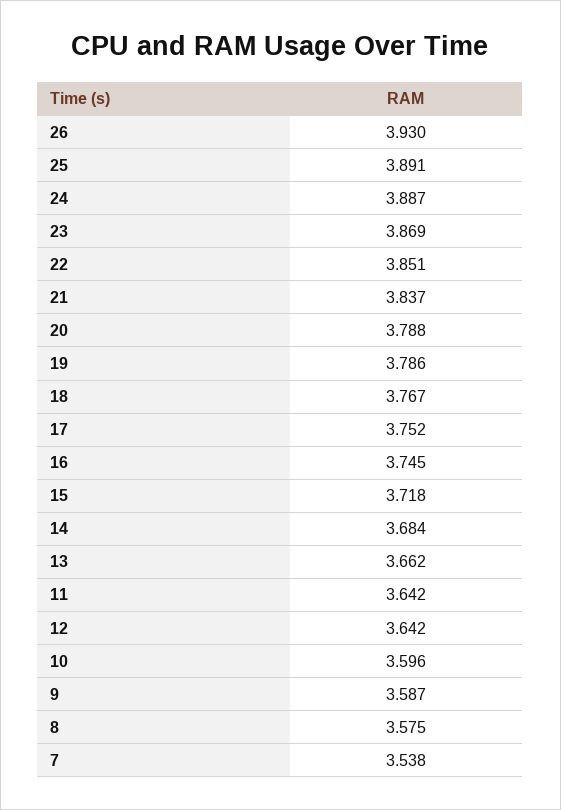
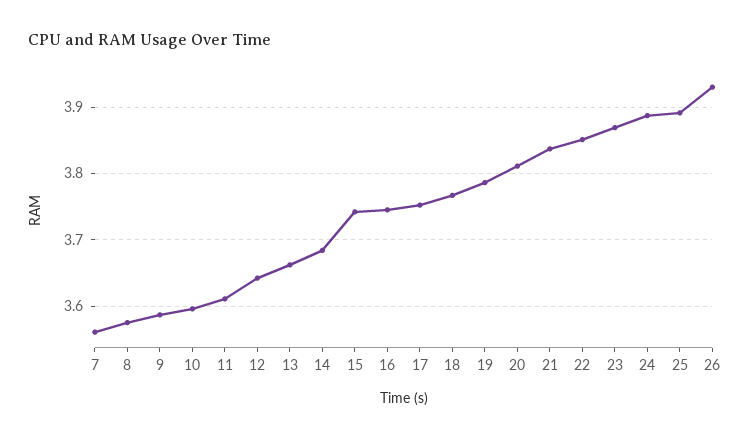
20: 3.788 -> 3.81
15: 3.718 -> 3.74
11: 3.642 -> 3.61
7: 3.538 -> 3.56

